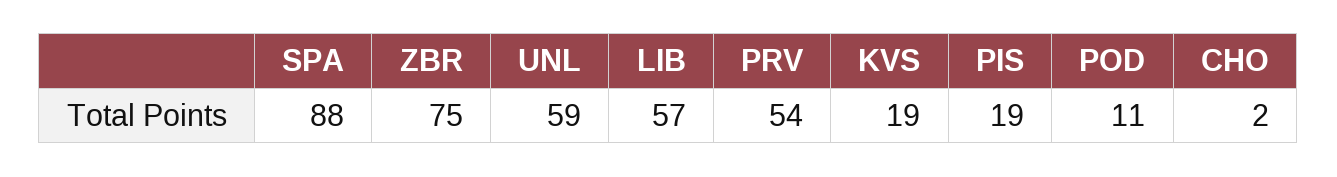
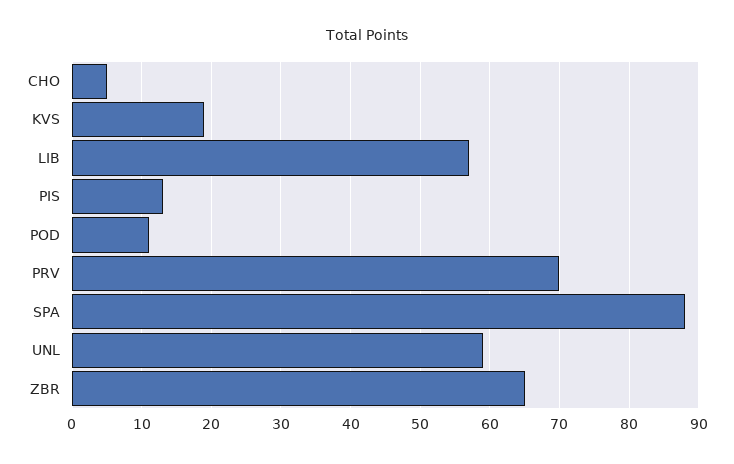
ZBR: 75 -> 65
PRV: 54 -> 70
PIS: 19 -> 13
CHO: 2 -> 5

